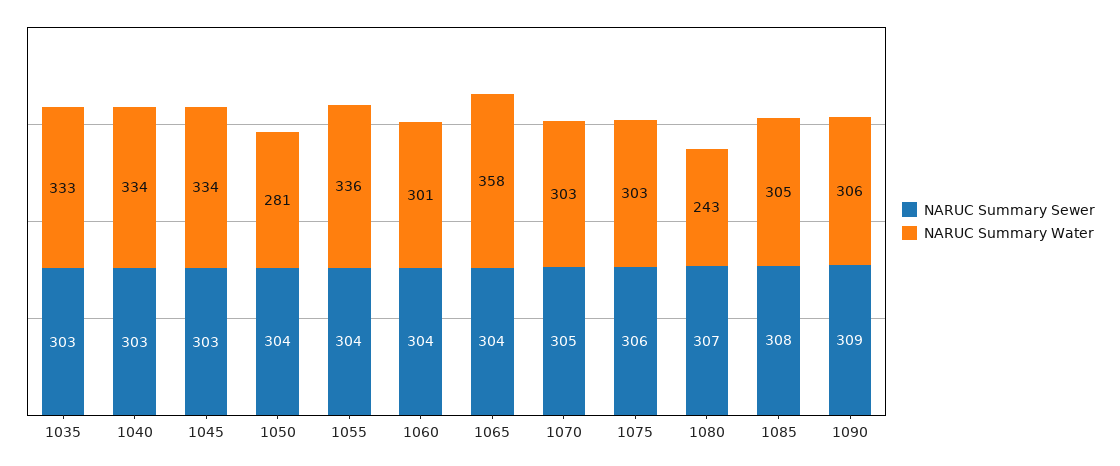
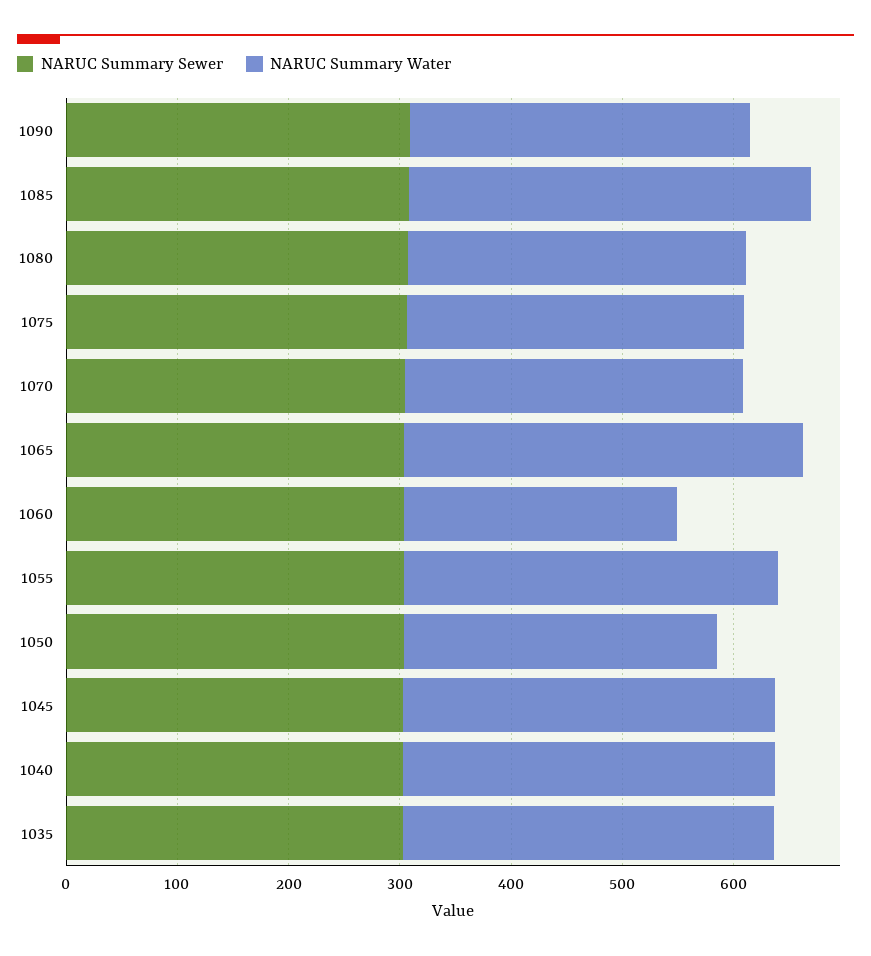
NARUC Summary Water, 1060: 301 -> 240
NARUC Summary Water, 1080: 243 -> 300
NARUC Summary Water, 1085: 305 -> 360

